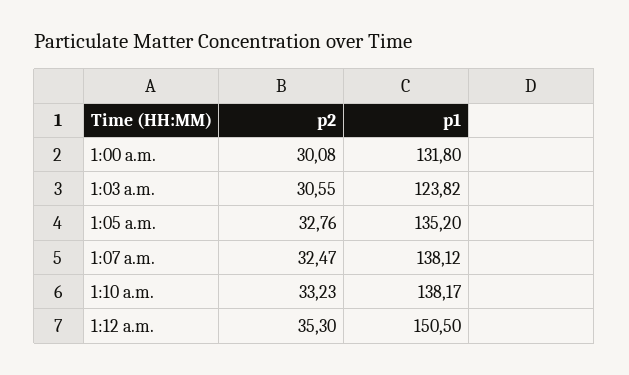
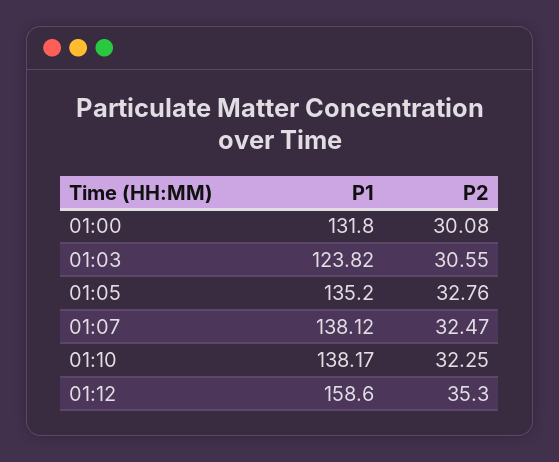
p2, 1:10 a.m.: 33.23 -> 32.25
p1, 1:12 a.m.: 150.5 -> 158.6

